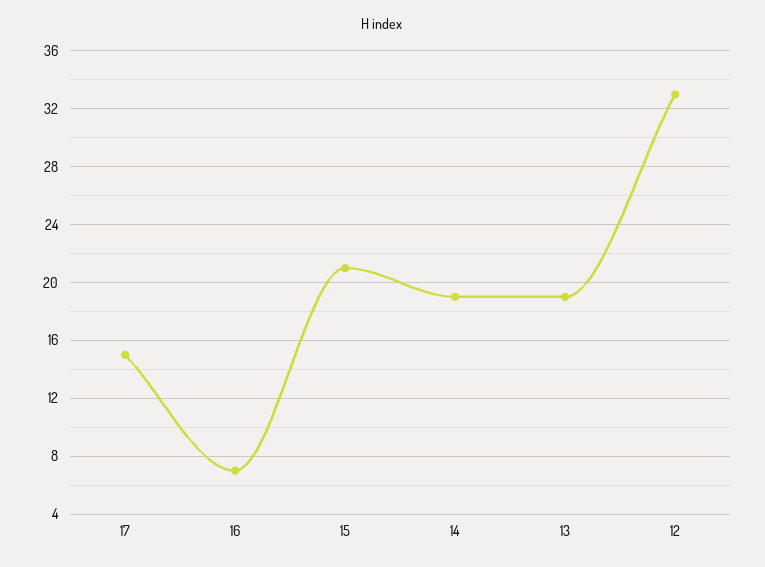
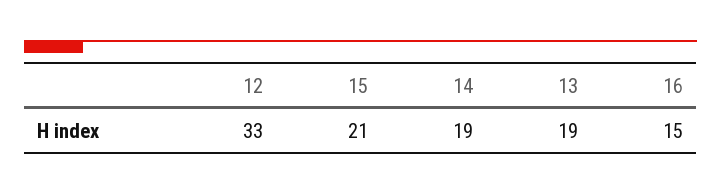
17: 15 -> none
16: 7 -> 15

